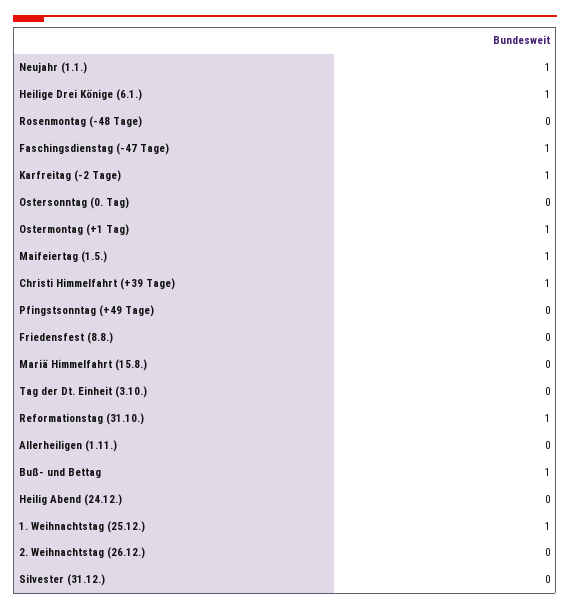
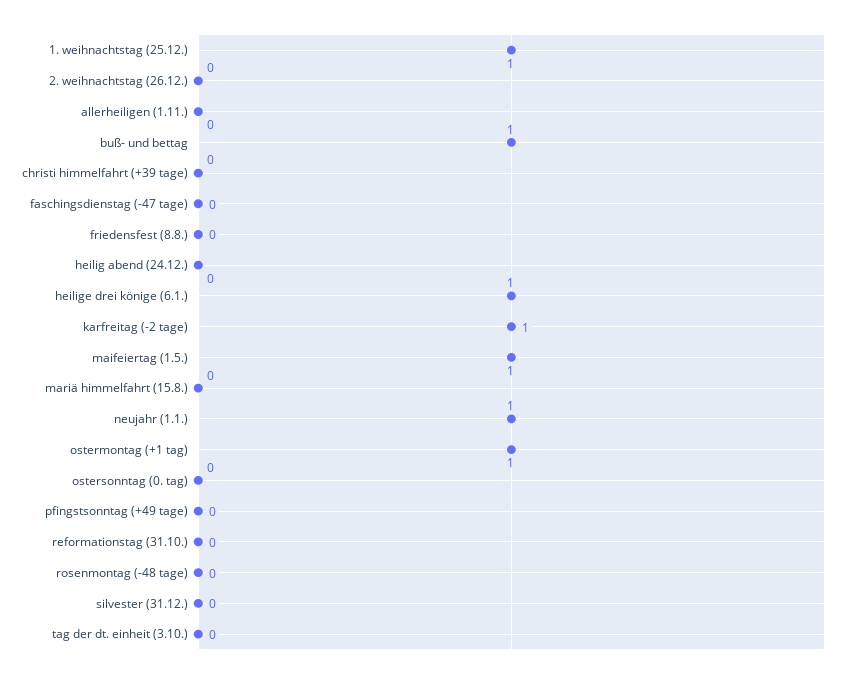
Faschingsdienstag (-47 Tage): 1 -> 0
Christi Himmelfahrt (+39 Tage): 1 -> 0
Reformationstag (31.10.): 1 -> 0

